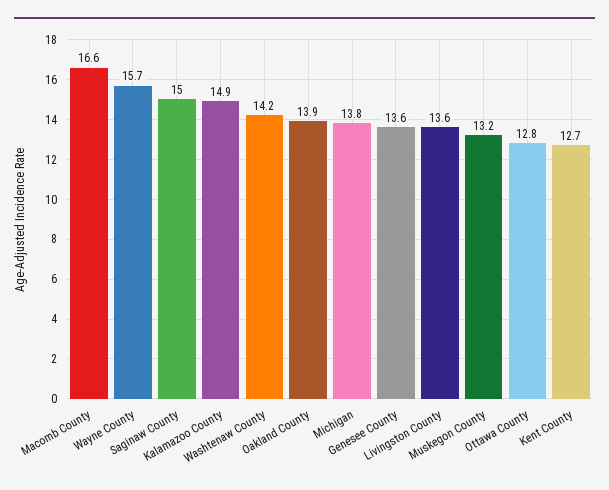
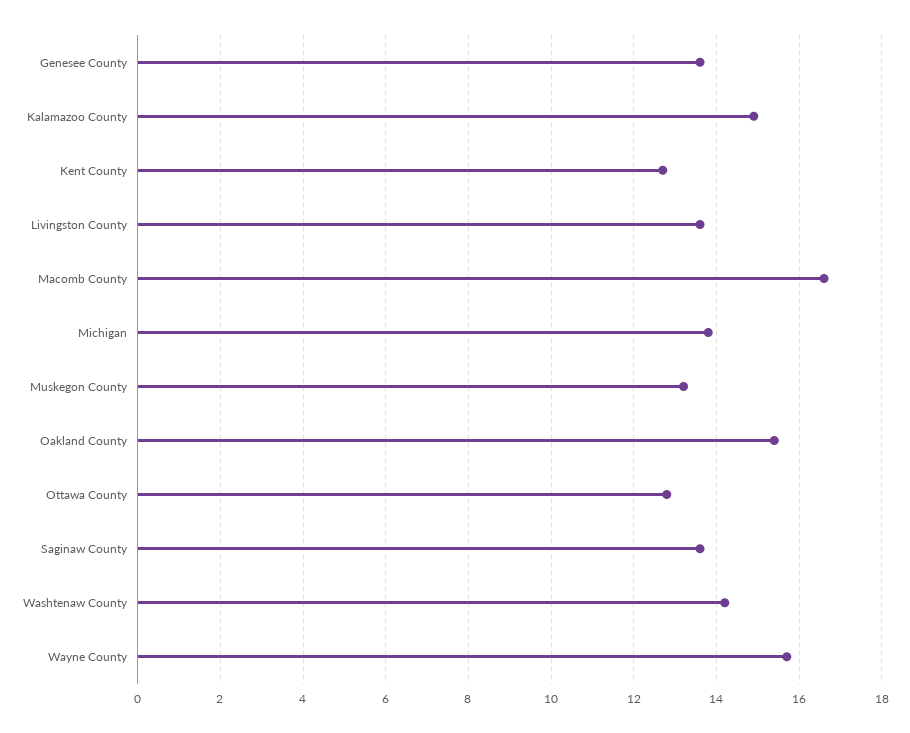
Saginaw County: 15 -> 13.5
Oakland County: 13.9 -> 15.5

